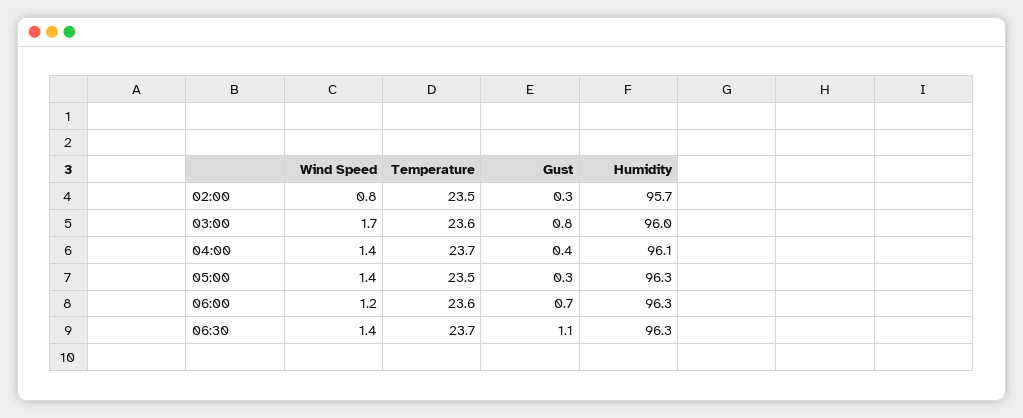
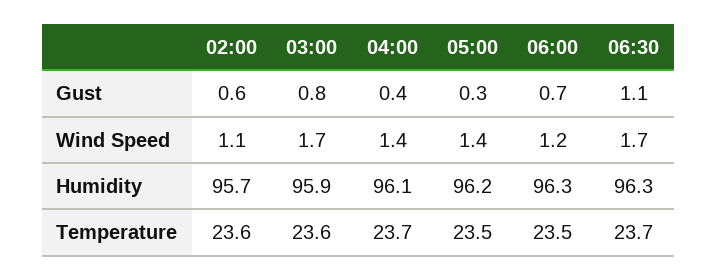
Wind Speed, 02:00: 0.8 -> 1.1
Temperature, 02:00: 23.5 -> 23.6
Gust, 02:00: 0.3 -> 0.6
Humidity, 03:00: 96 -> 95.9
Humidity, 05:00: 96.3 -> 96.2
Temperature, 06:00: 23.6 -> 23.5
Wind Speed, 06:30: 1.4 -> 1.7

